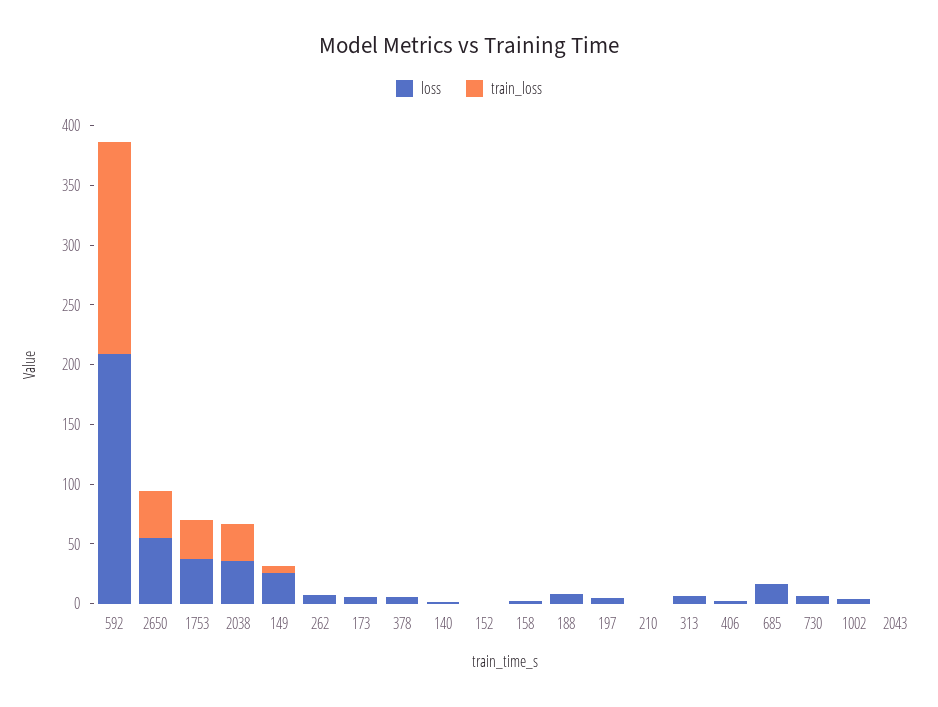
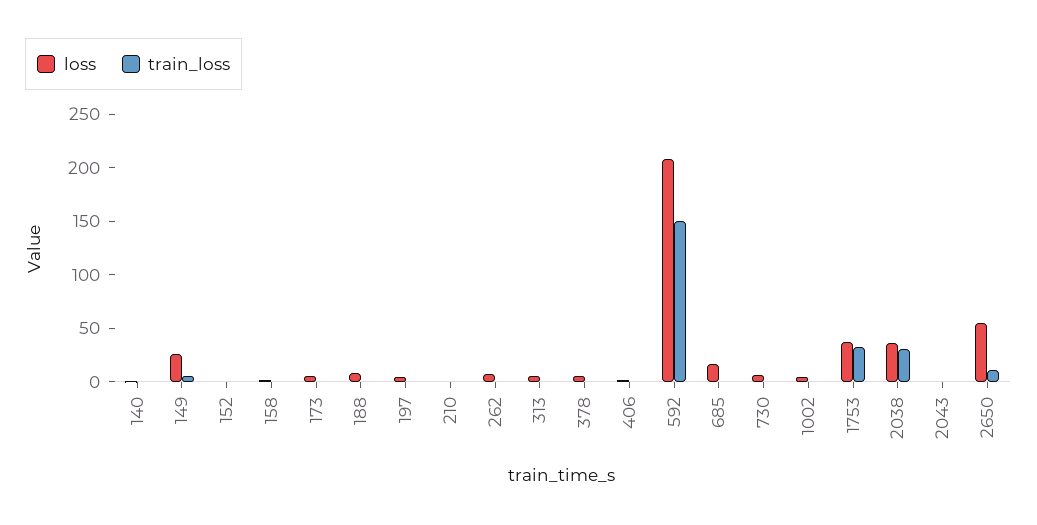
train_loss, 592: 180 -> 150
train_loss, 2650: 40 -> 10

